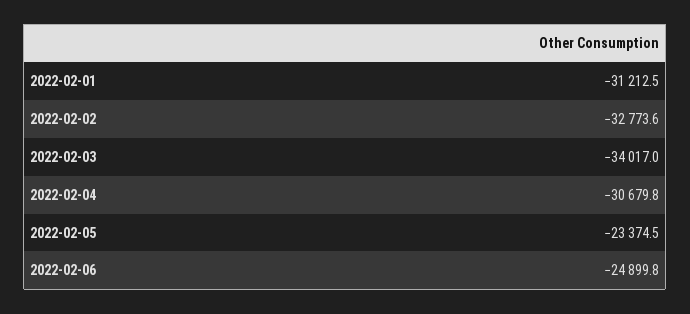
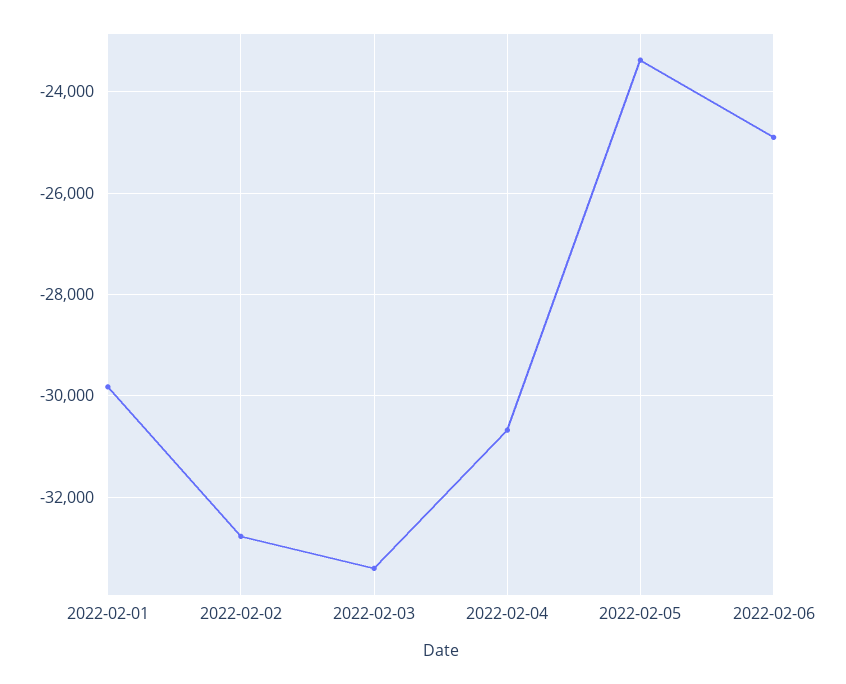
2022-02-01: -31212.5 -> -29800
2022-02-03: -34017 -> -33400

